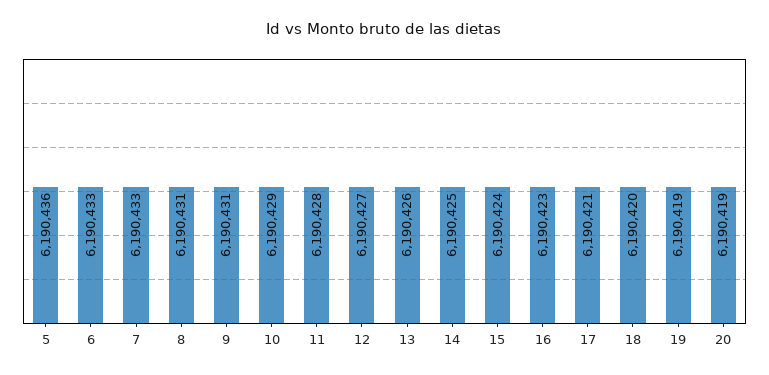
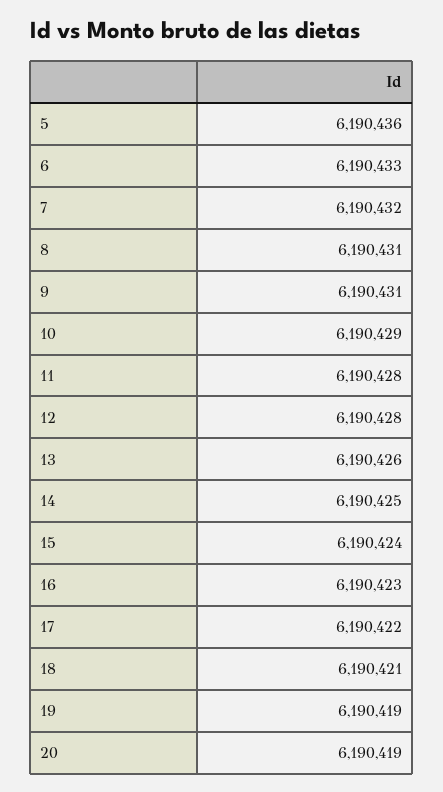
7: 6190433 -> 6190432
12: 6190427 -> 6190428
17: 6190421 -> 6190422
18: 6190420 -> 6190421

